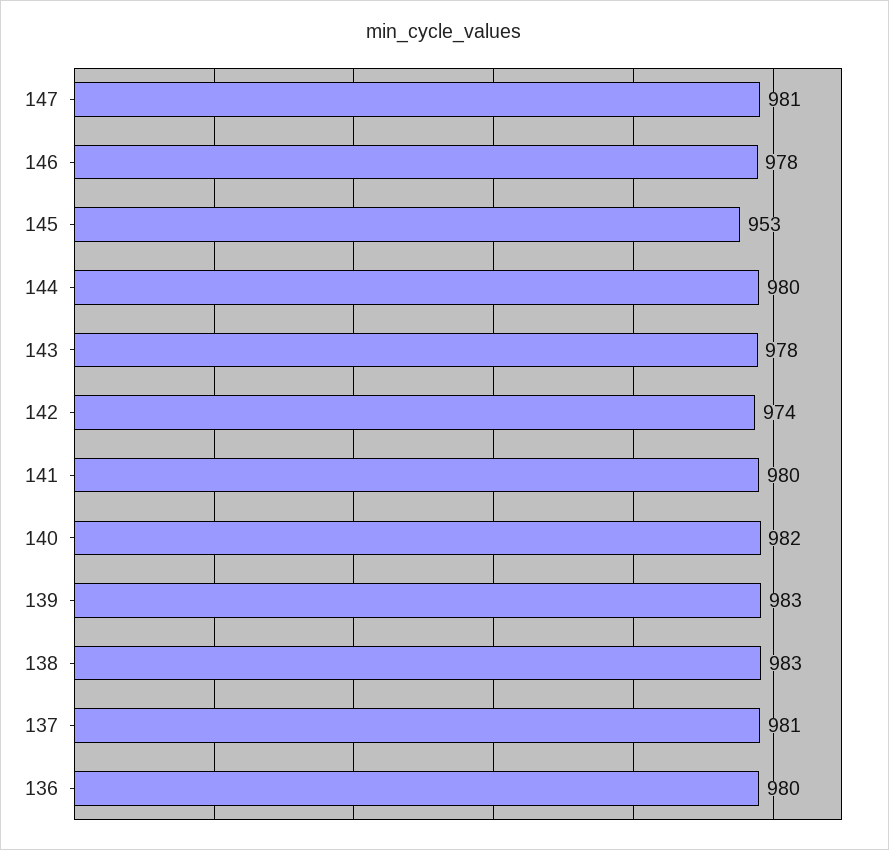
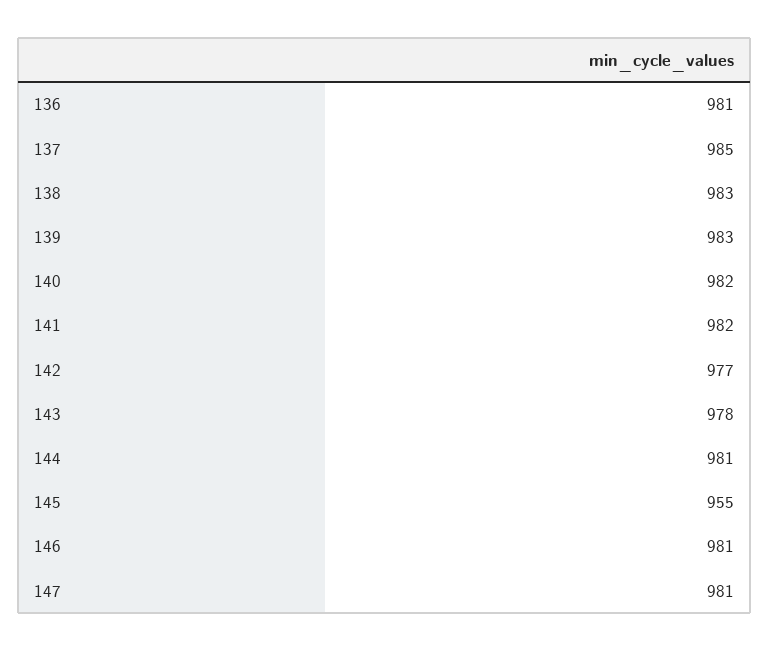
146: 978 -> 981
145: 953 -> 955
144: 980 -> 981
142: 974 -> 977
141: 980 -> 982
137: 981 -> 985
136: 980 -> 981

